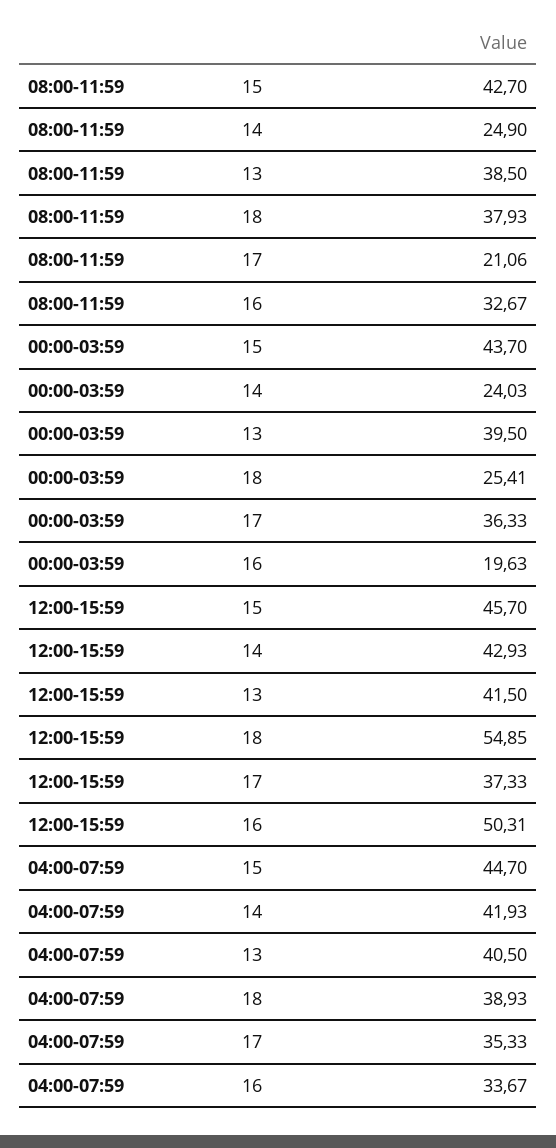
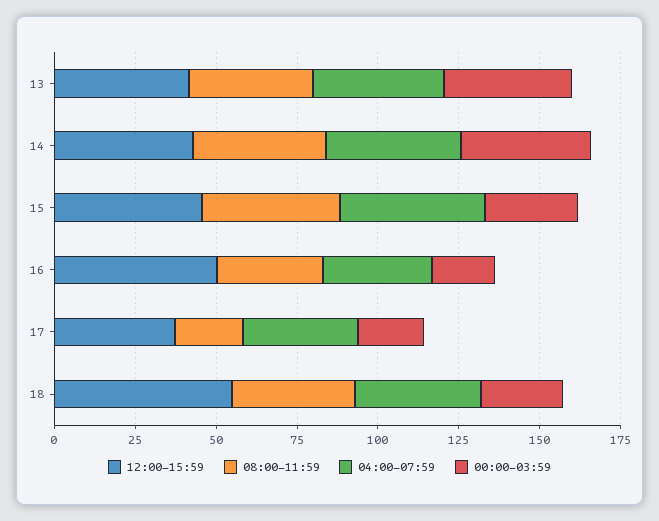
08:00-11:59, 14: 24.9 -> 40
00:00-03:59, 15: 43.7 -> 30
00:00-03:59, 14: 24.03 -> 40
00:00-03:59, 17: 36.33 -> 20

